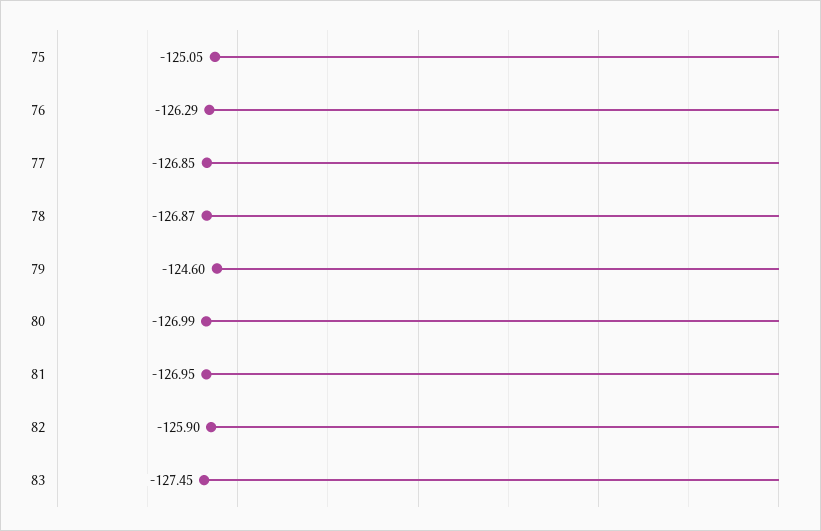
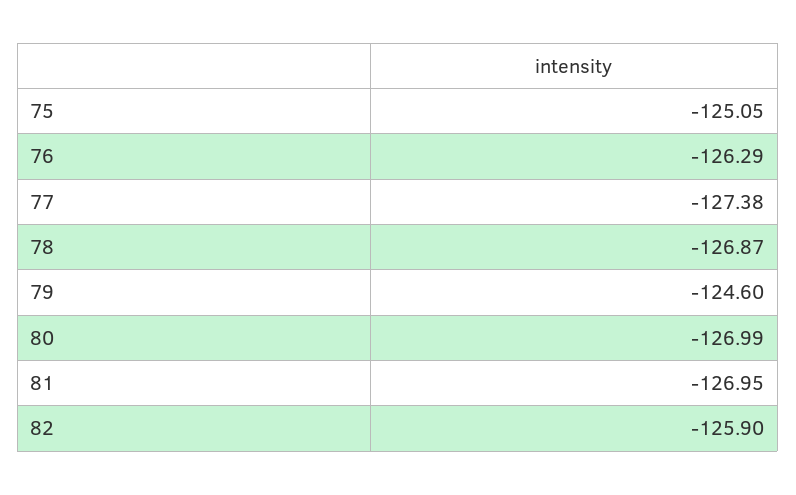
77: -126.85 -> -127.38
83: -127.45 -> none

